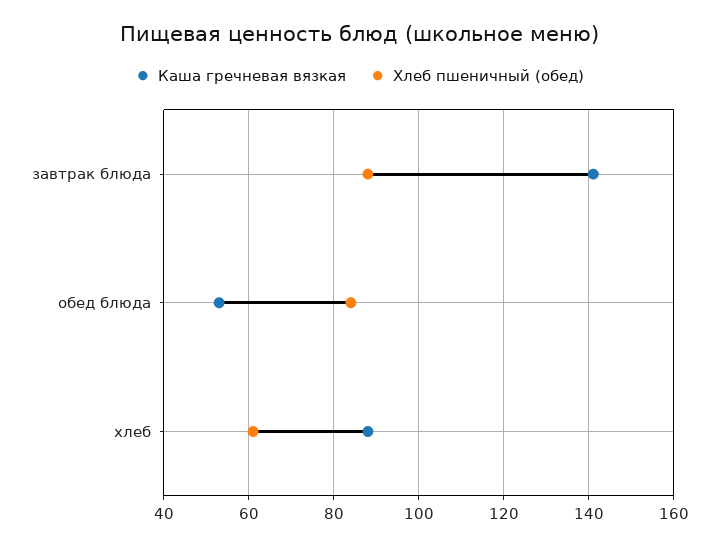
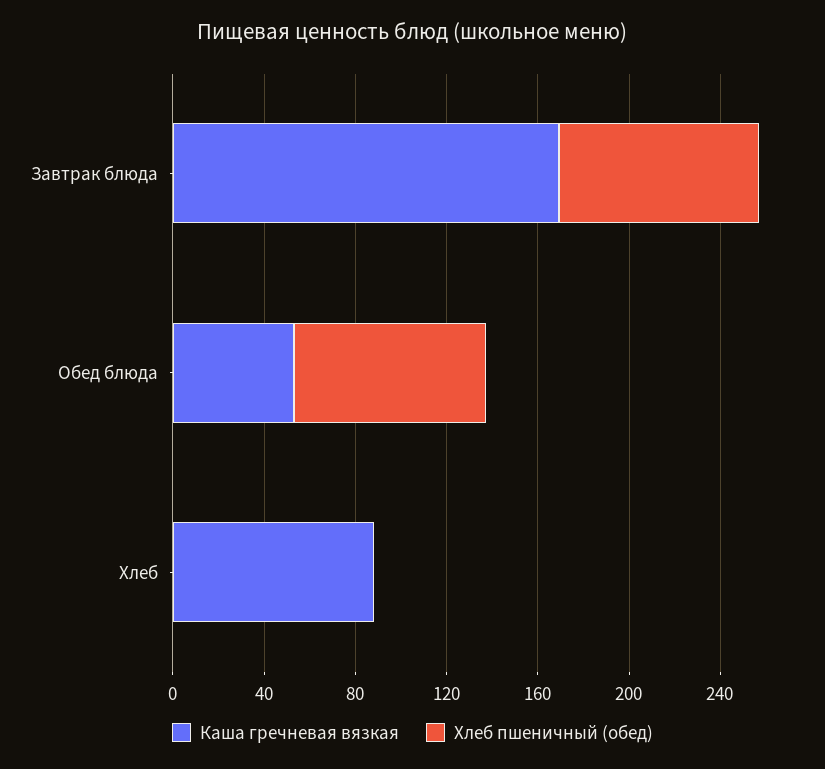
Каша гречневая вязкая, завтрак блюда: 140 -> 170
Хлеб пшеничный (обед), хлеб: 60 -> 0

